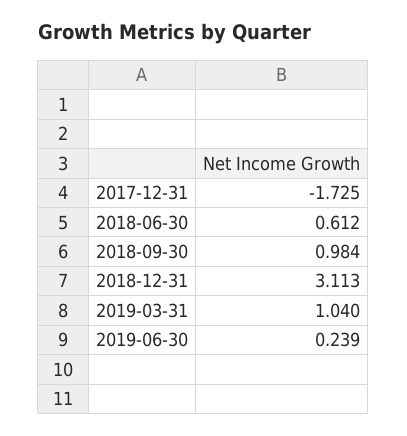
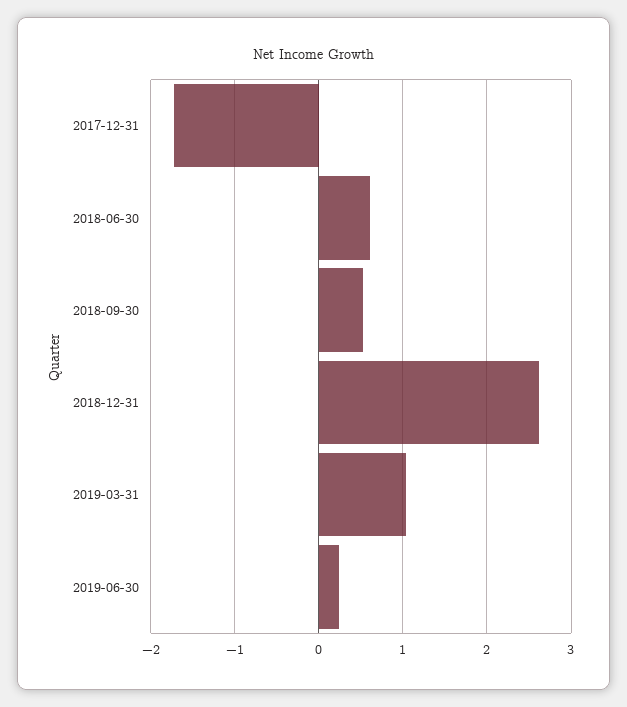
2018-09-30: 0.984 -> 0.5
2018-12-31: 3.113 -> 2.6

